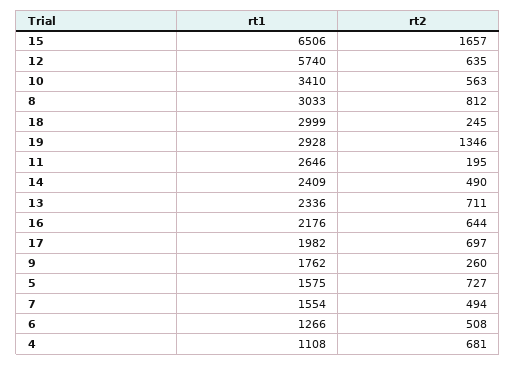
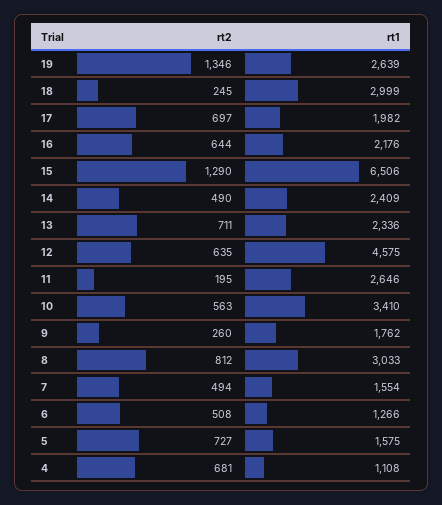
rt2, 15: 1657 -> 1290
rt1, 12: 5740 -> 4575
rt1, 19: 2928 -> 2639

